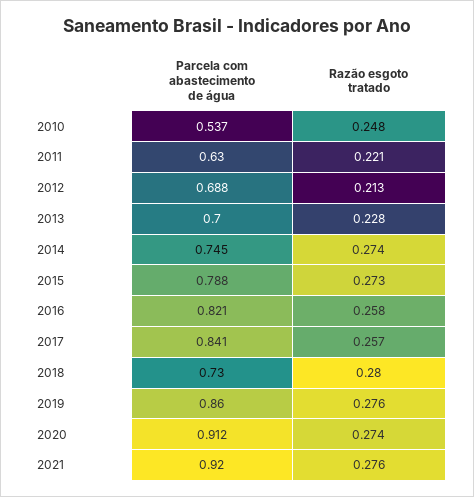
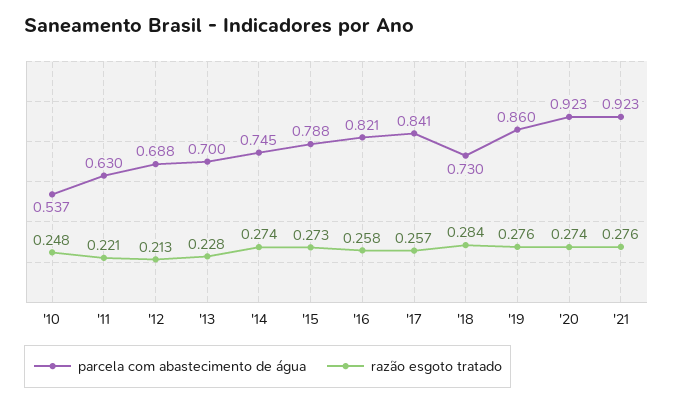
Razão esgoto tratado, 2018: 0.28 -> 0.284
Parcela com abastecimento de água, 2020: 0.912 -> 0.923
Parcela com abastecimento de água, 2021: 0.92 -> 0.923

